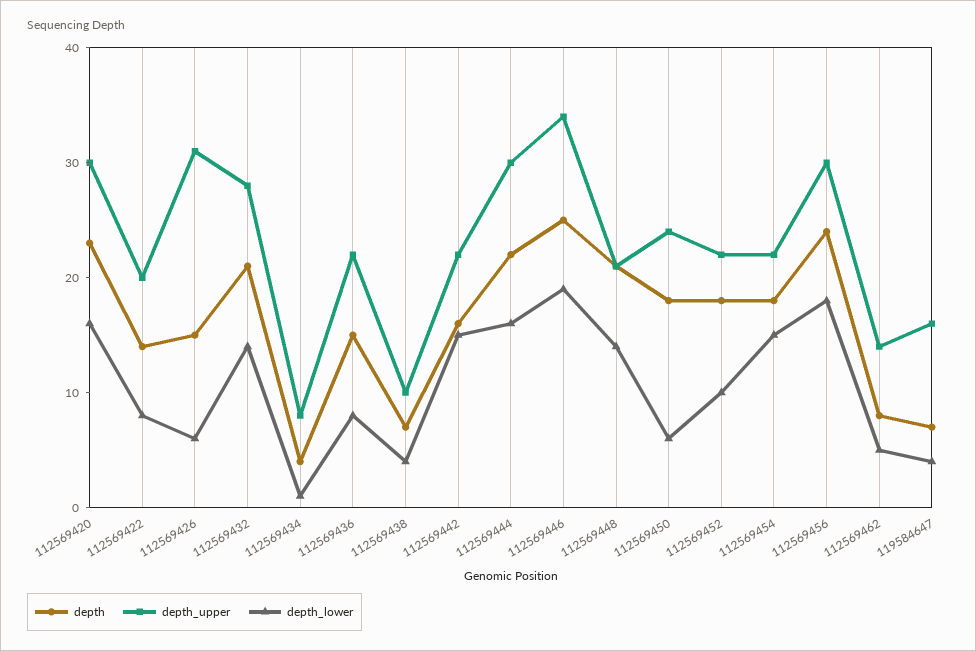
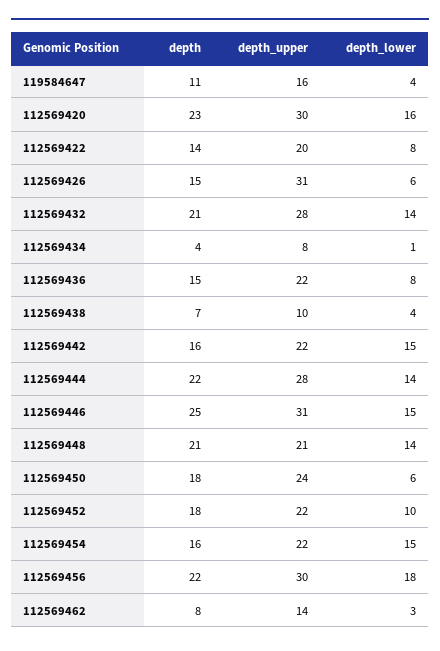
depth_upper, 112569444: 30 -> 28
depth_lower, 112569444: 16 -> 14
depth_upper, 112569446: 34 -> 31
depth_lower, 112569446: 19 -> 15
depth, 112569454: 18 -> 16
depth, 112569456: 24 -> 22
depth_lower, 112569462: 5 -> 3
depth, 119584647: 7 -> 11

